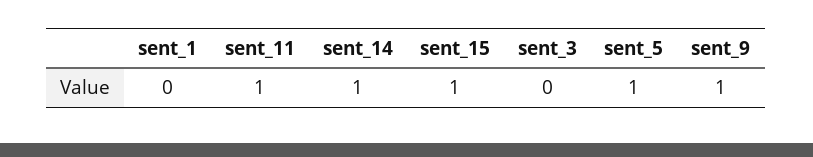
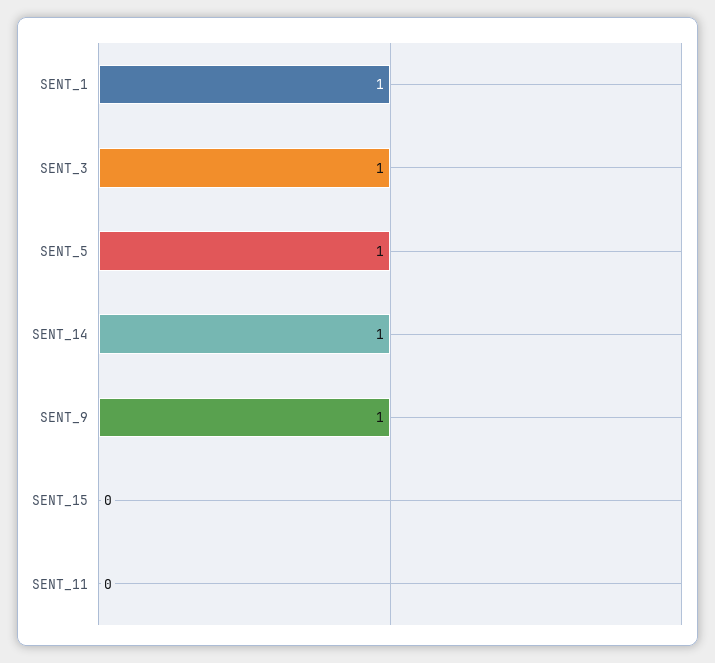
sent_1: 0 -> 1
sent_11: 1 -> 0
sent_15: 1 -> 0
sent_3: 0 -> 1

